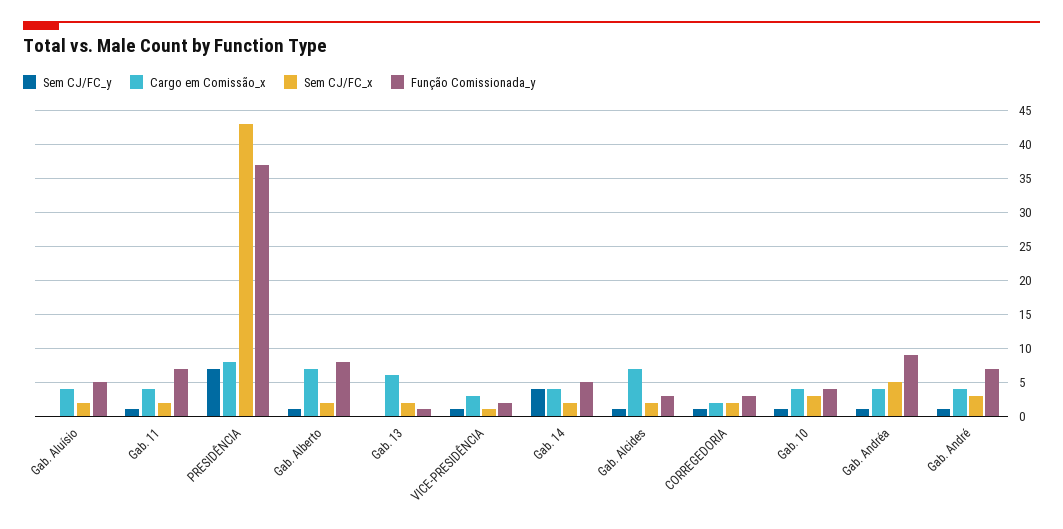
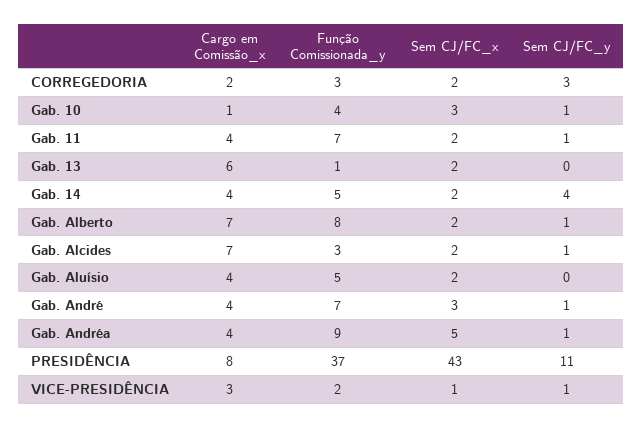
Sem CJ/FC_y, PRESIDÊNCIA: 7 -> 11
Sem CJ/FC_y, CORREGEDORIA: 1 -> 3
Cargo em Comissão_x, Gab. 10: 4 -> 1

